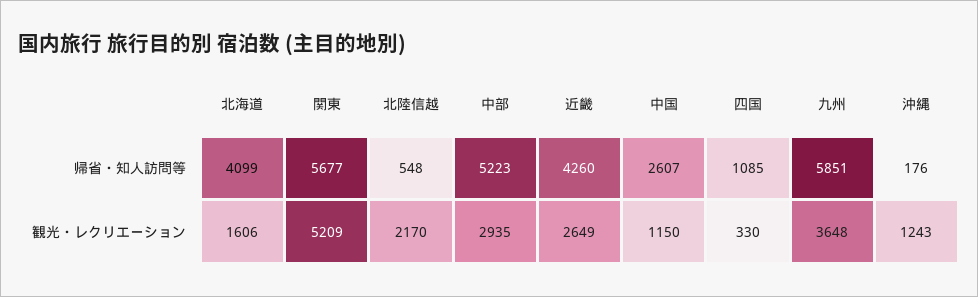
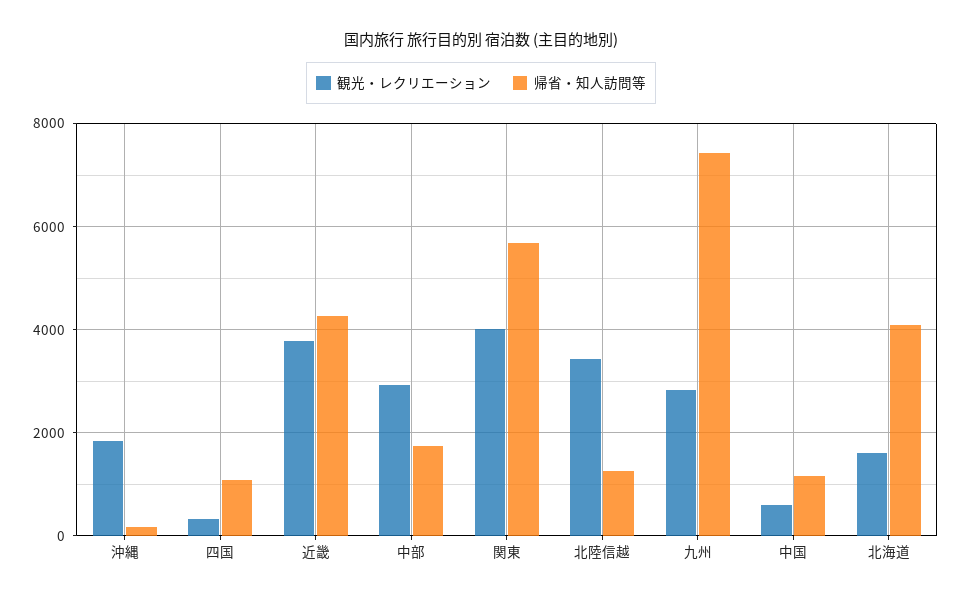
帰省・知人訪問等, 北陸信越: 548 -> 1200
帰省・知人訪問等, 中部: 5223 -> 1800
帰省・知人訪問等, 中国: 2607 -> 1200
帰省・知人訪問等, 九州: 5851 -> 7400
観光・レクリエーション, 関東: 5209 -> 4000
観光・レクリエーション, 北陸信越: 2170 -> 3400
観光・レクリエーション, 近畿: 2649 -> 3800
観光・レクリエーション, 中国: 1150 -> 600
観光・レクリエーション, 九州: 3648 -> 2800
観光・レクリエーション, 沖縄: 1243 -> 1800

